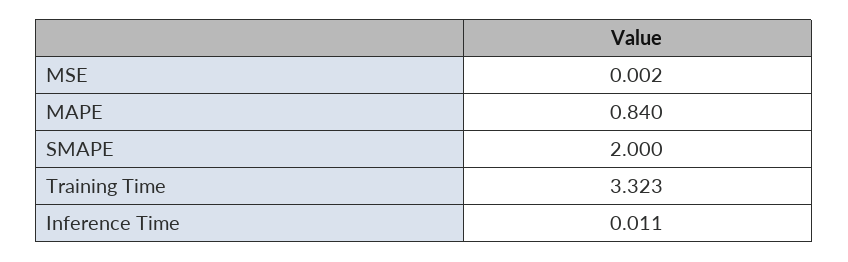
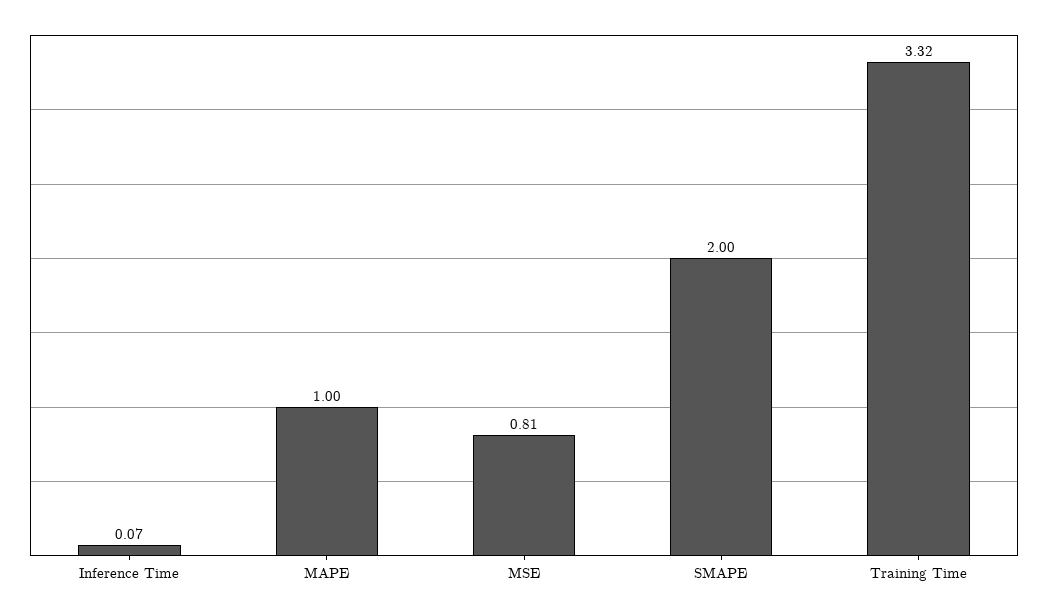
MSE: 0.002 -> 0.81
MAPE: 0.84 -> 1
Inference Time: 0.011 -> 0.07

